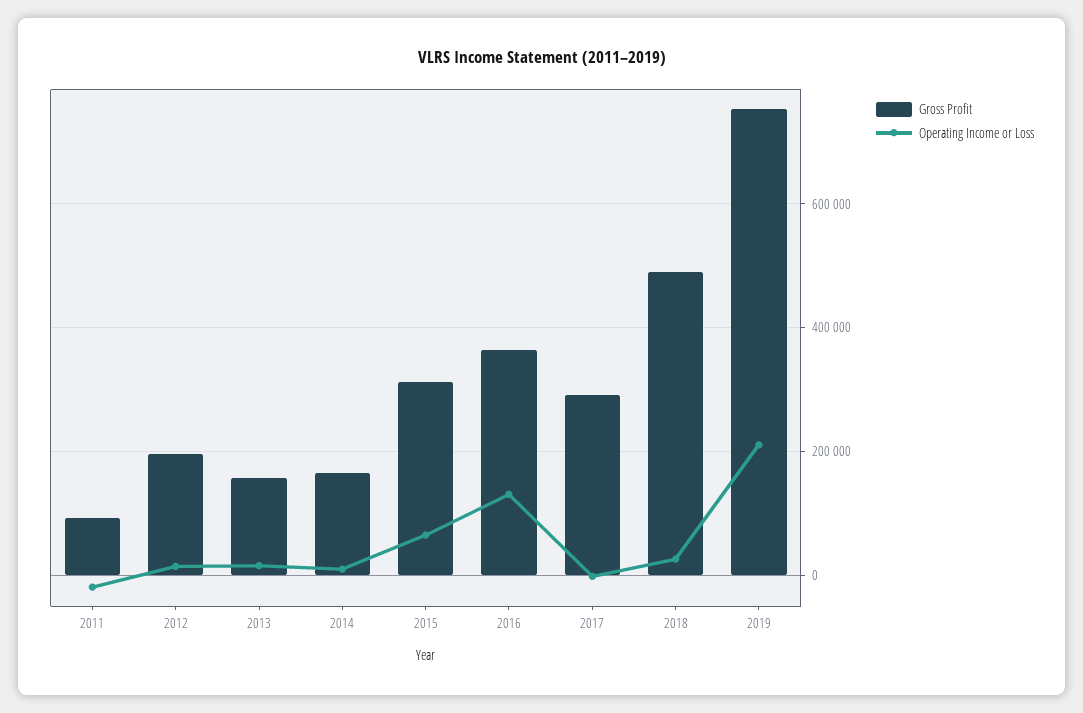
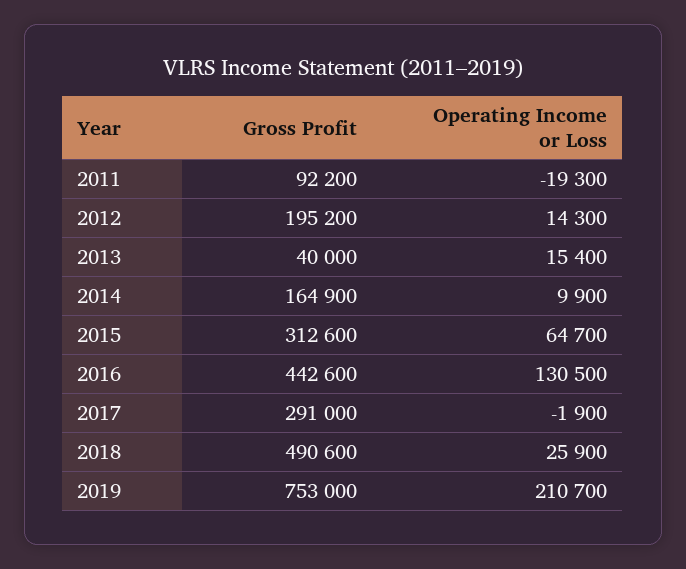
Gross Profit, 2013: 160000 -> 40000
Gross Profit, 2016: 360000 -> 442600

